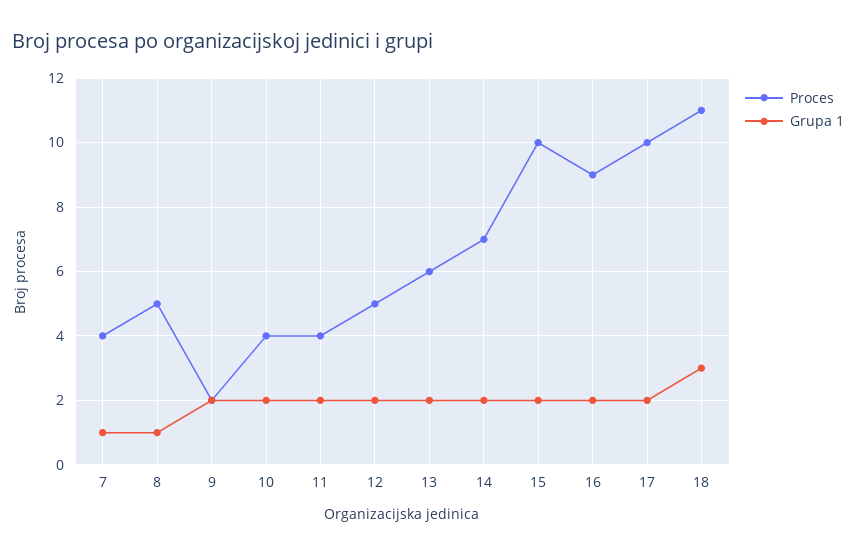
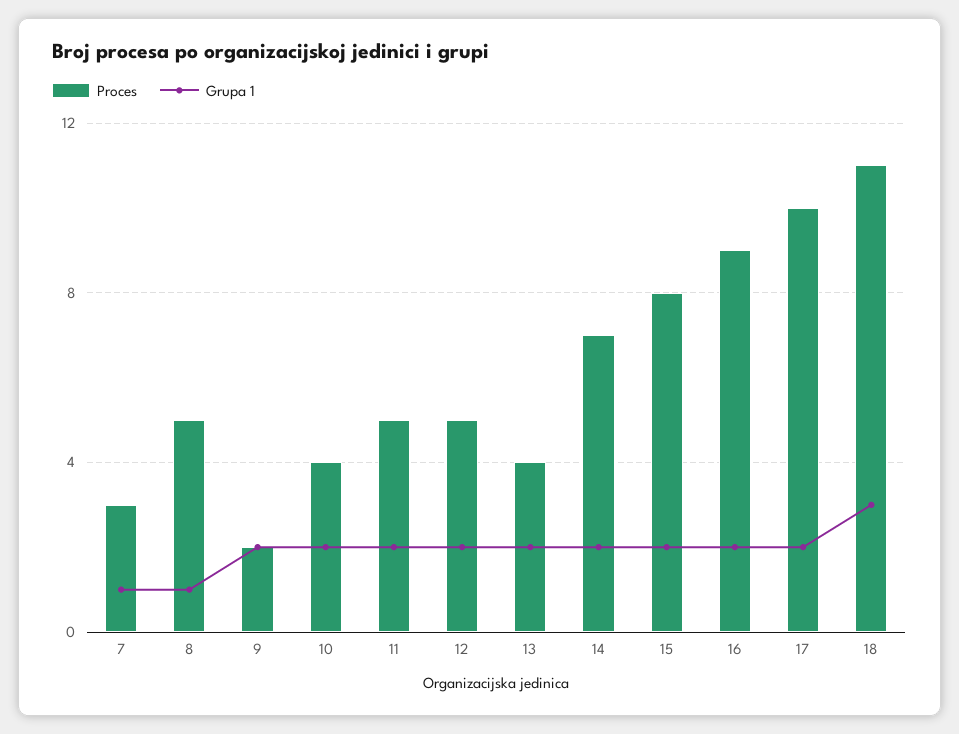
Proces, 7: 4 -> 3
Proces, 11: 4 -> 5
Proces, 13: 6 -> 4
Proces, 15: 10 -> 8

